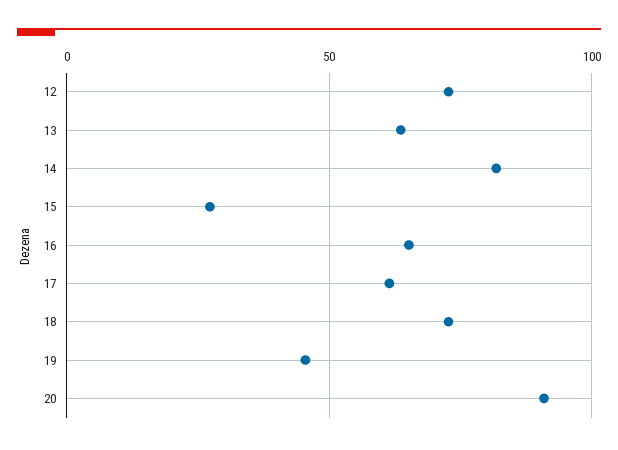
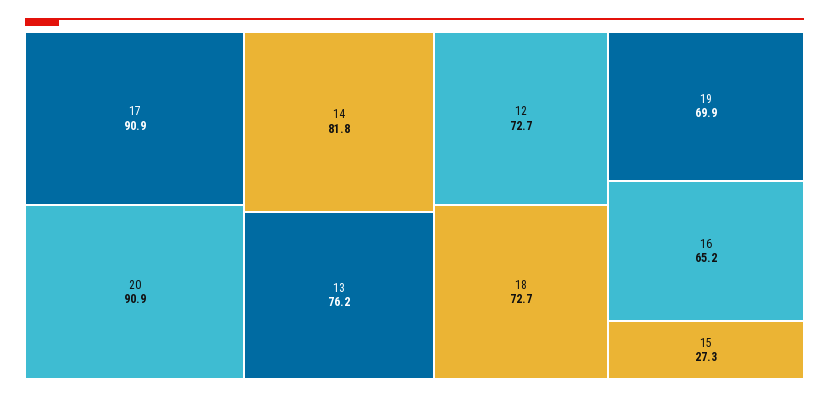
13: 65 -> 76.2
17: 60 -> 90.9
19: 45 -> 69.9

